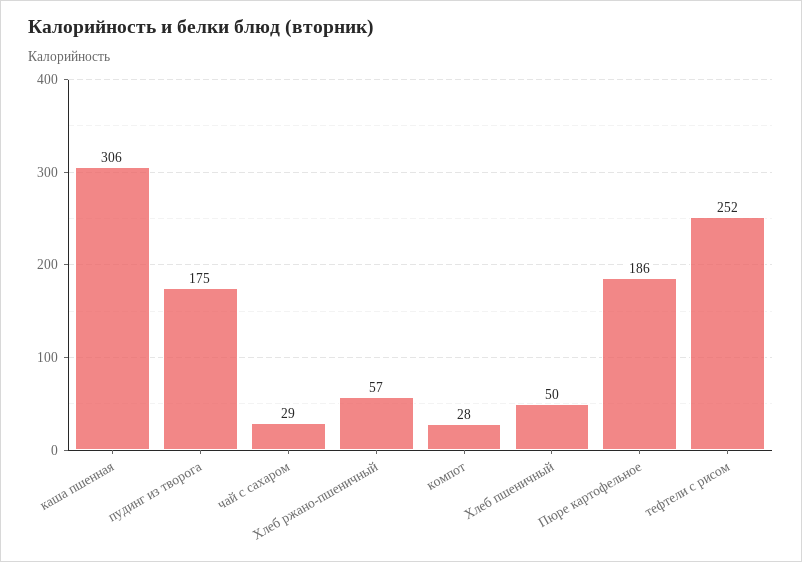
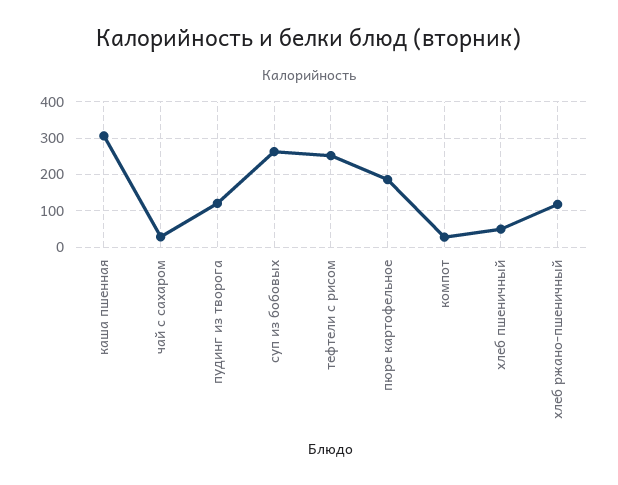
пудинг из творога: 175 -> 120
Хлеб ржано-пшеничный: 57 -> 120
суп из бобовых: none -> 260

